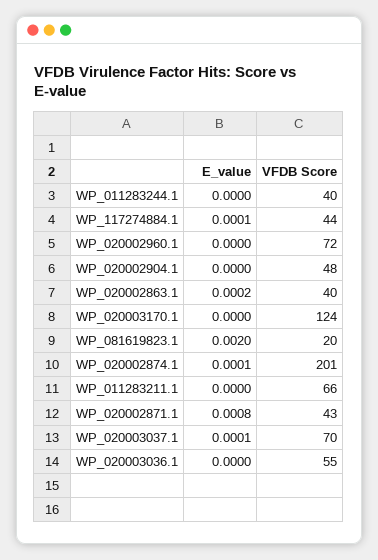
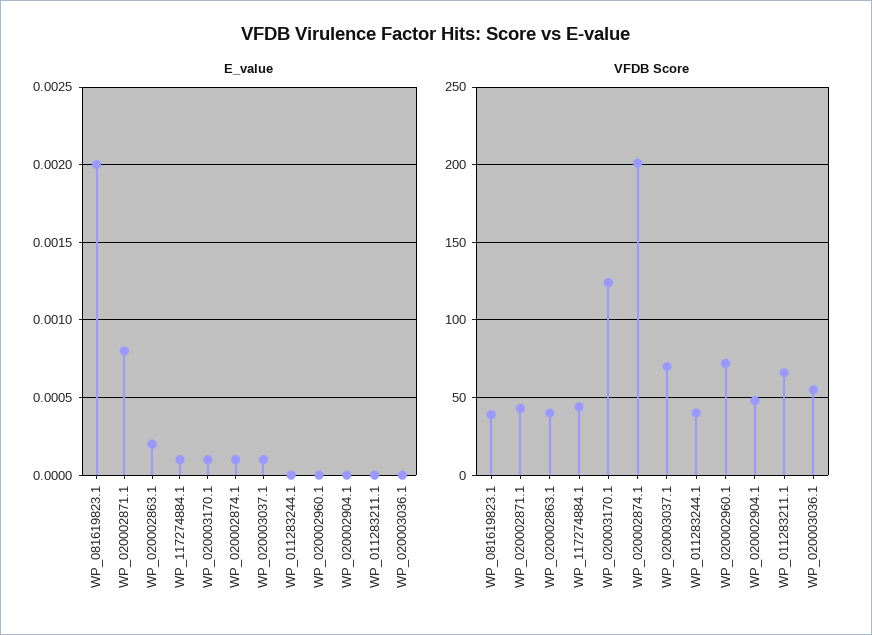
E_value, WP_020003170.1: 0 -> 0.0001
VFDB Score, WP_081619823.1: 20 -> 40

